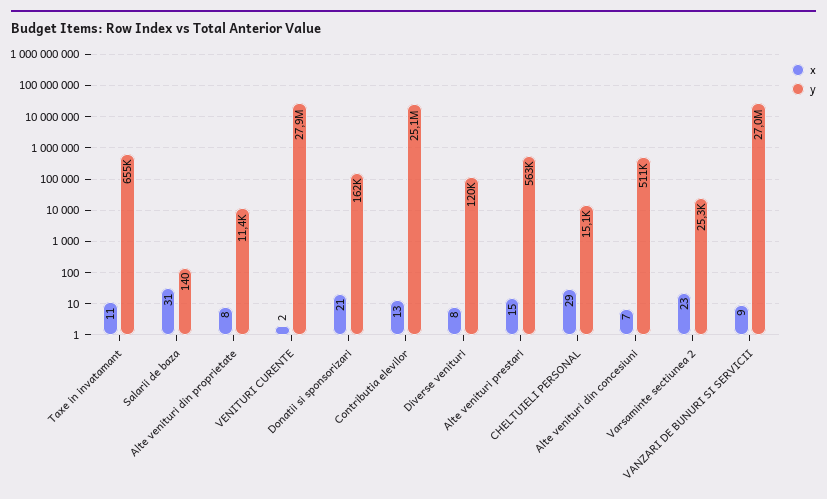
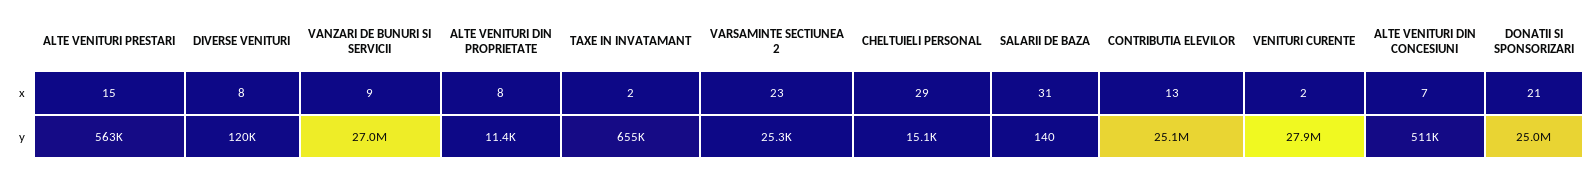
x, Taxe in invatamant: 11 -> 2
y, Donatii si sponsorizari: 162000 -> 25000000

